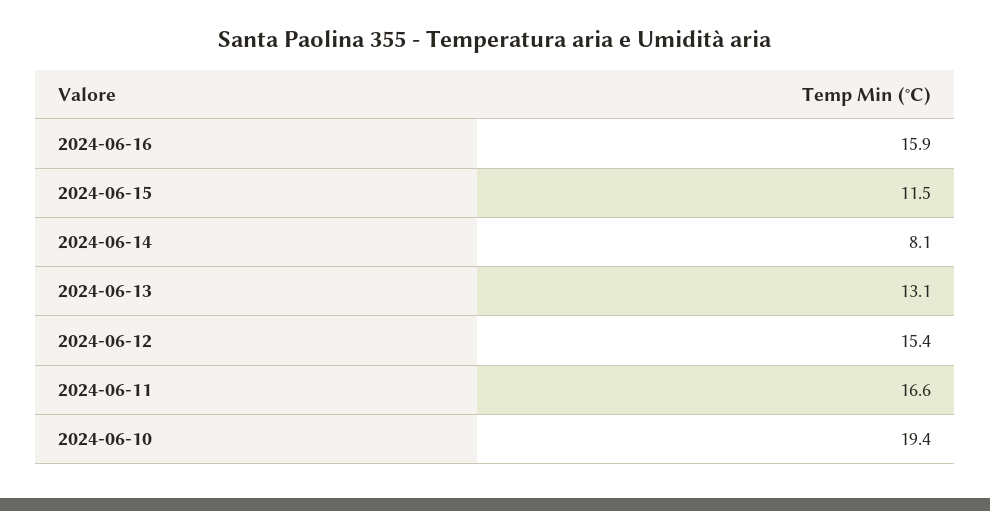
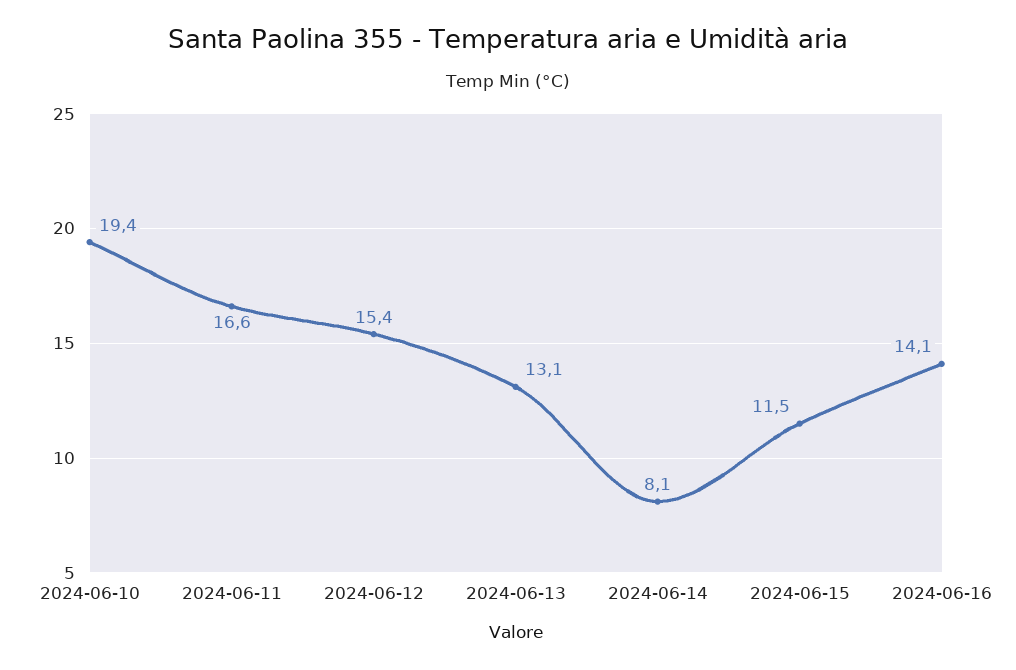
2024-06-16: 15.9 -> 14.1

